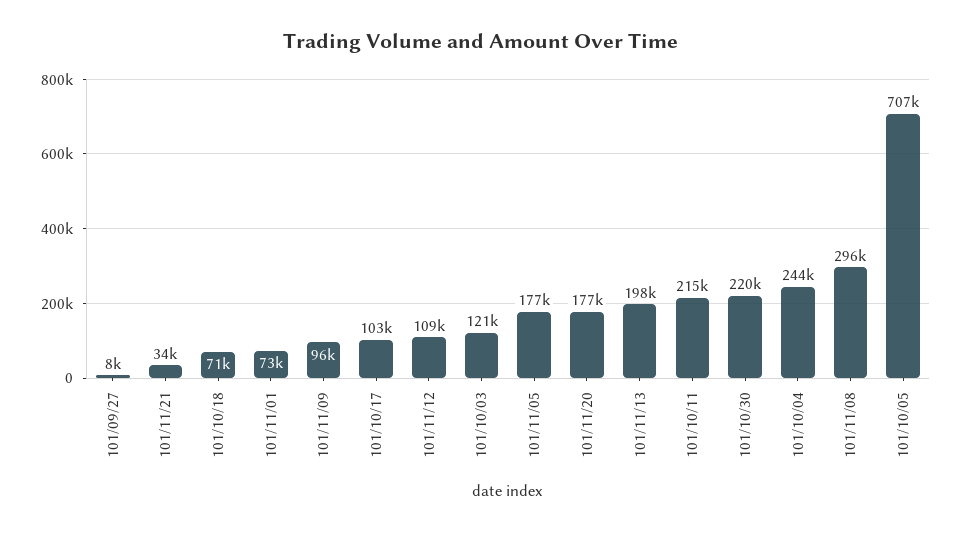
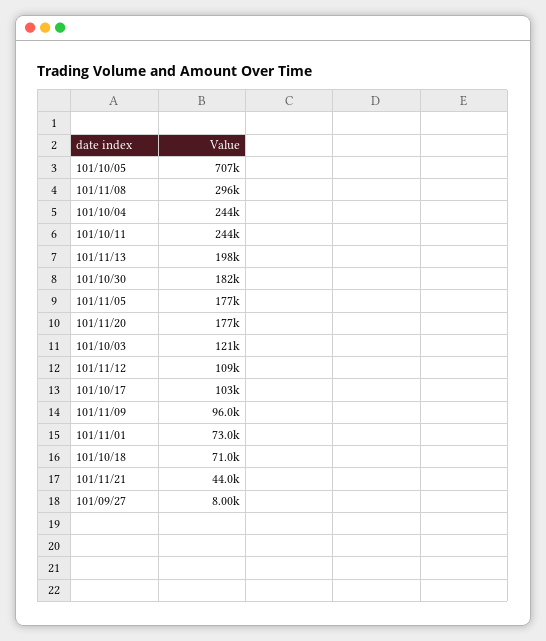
101/11/21: 34000 -> 44000
101/10/11: 215000 -> 244000
101/10/30: 220000 -> 182000

